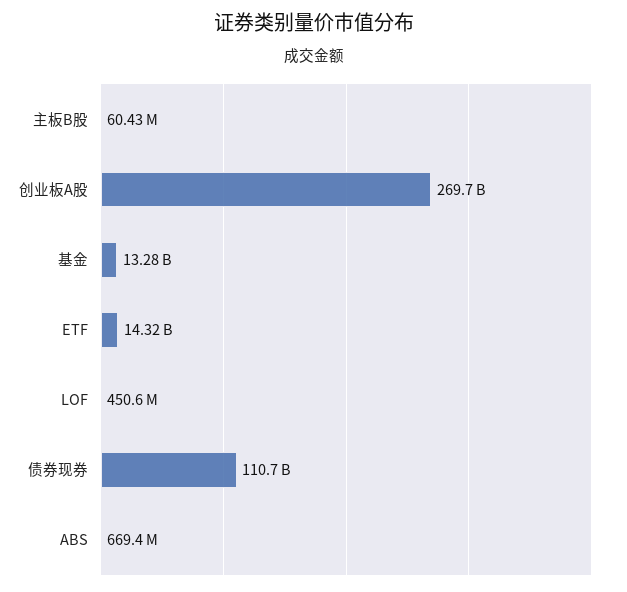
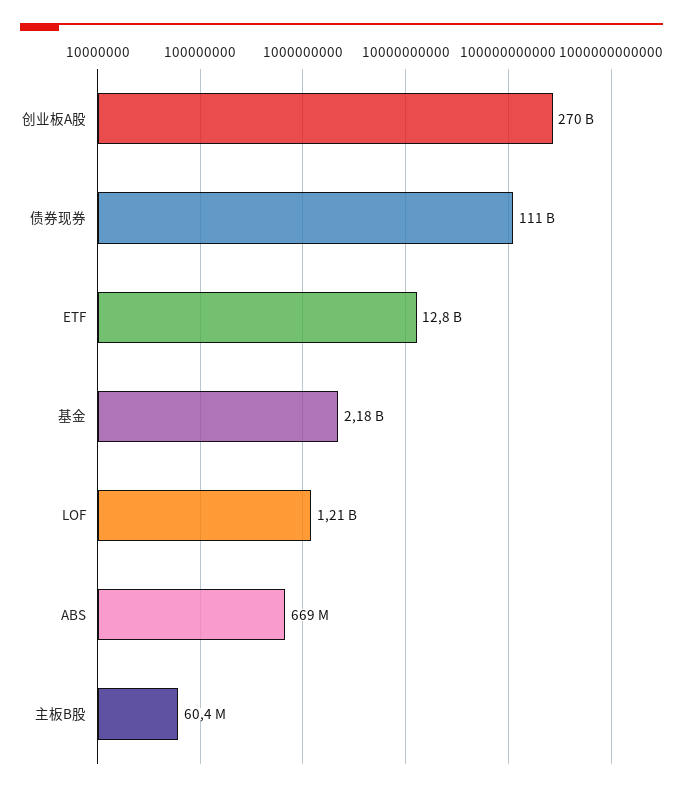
基金: 13280000000 -> 2180000000
ETF: 14320000000 -> 12800000000
LOF: 450600000 -> 1210000000

